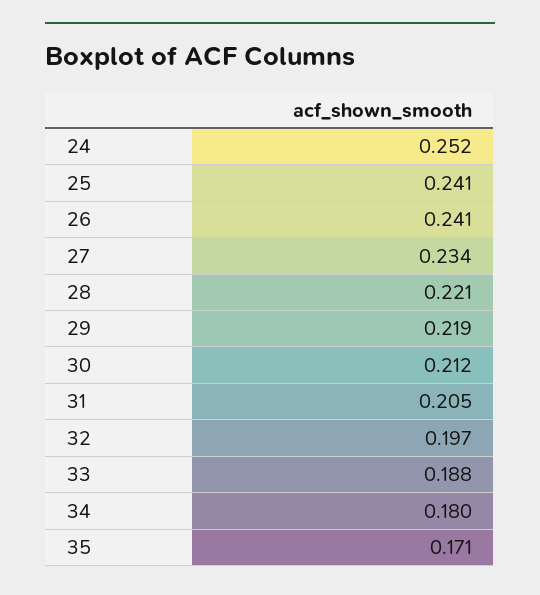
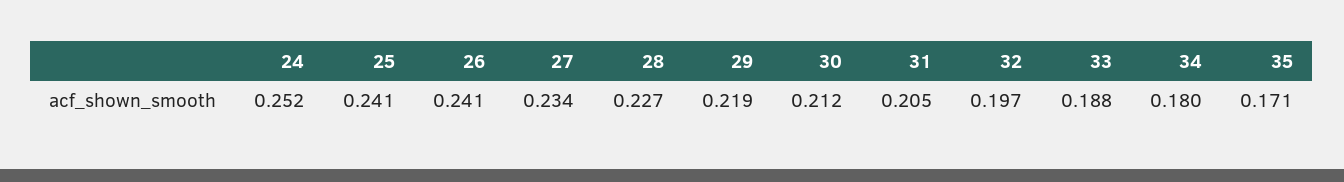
28: 0.221 -> 0.227

